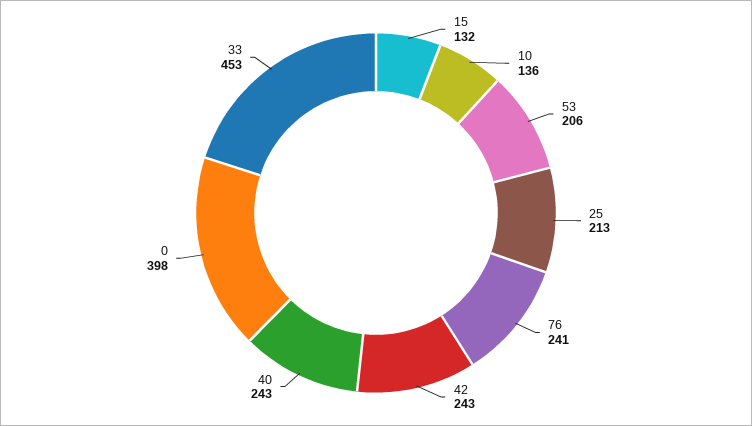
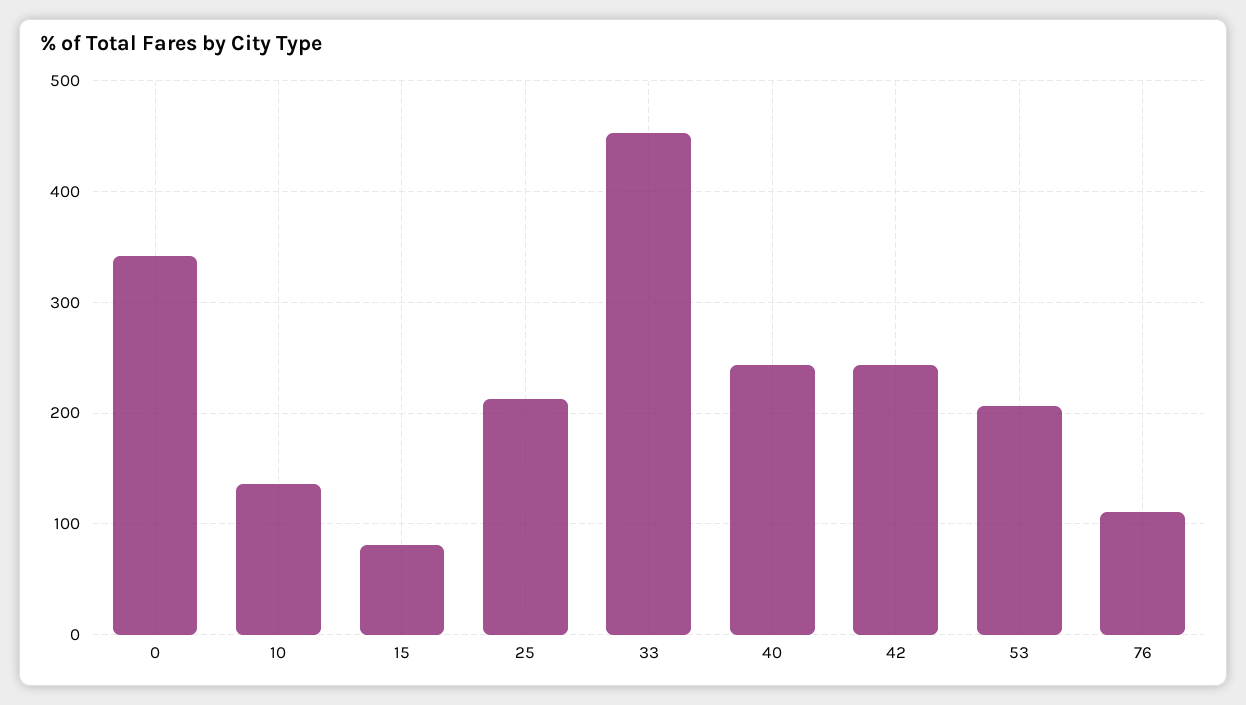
15: 132 -> 80
76: 241 -> 110
0: 398 -> 340

